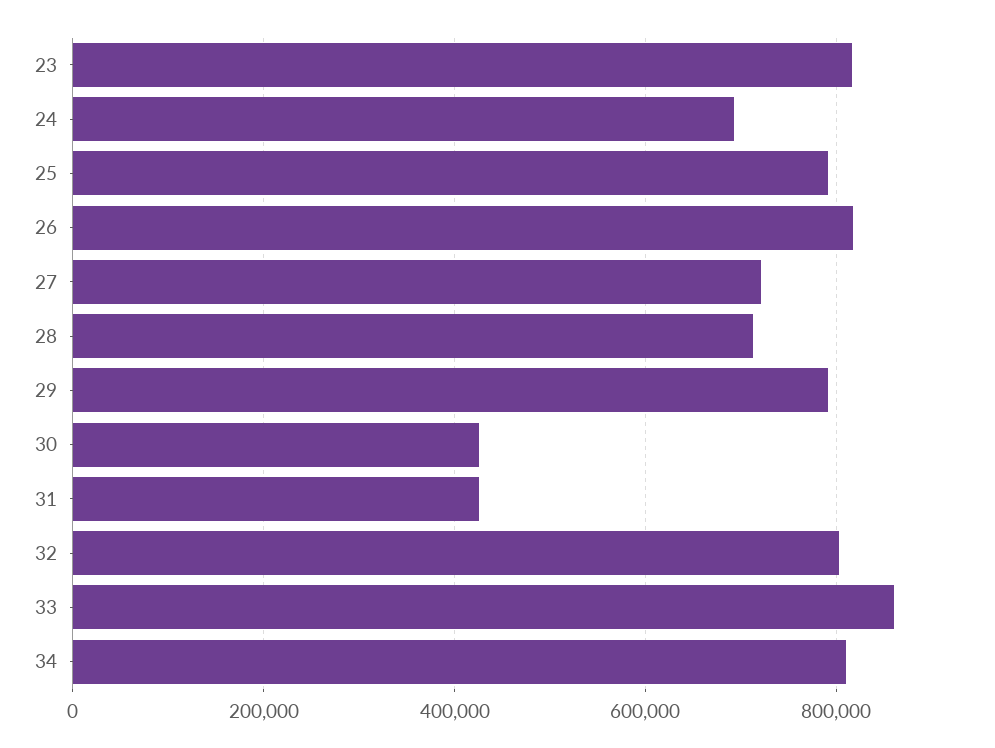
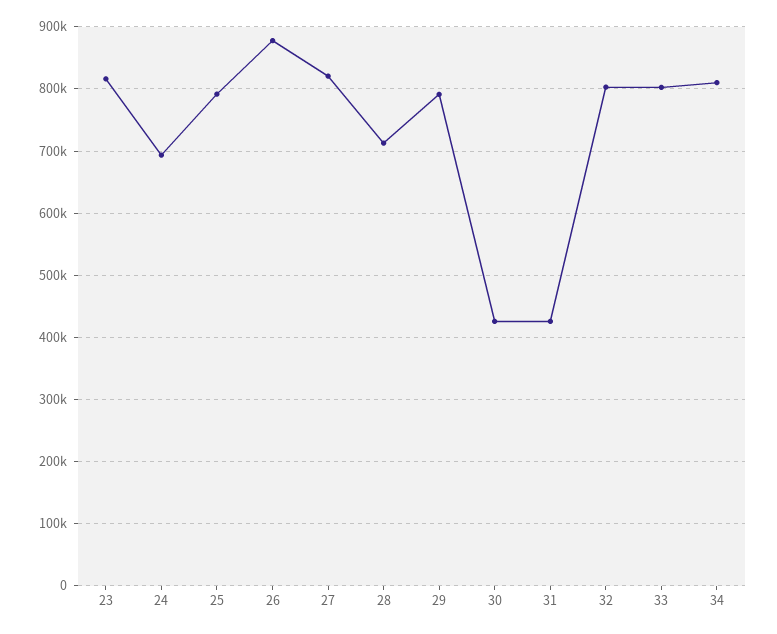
26: 820000 -> 880000
27: 720000 -> 820000
33: 860000 -> 800000

